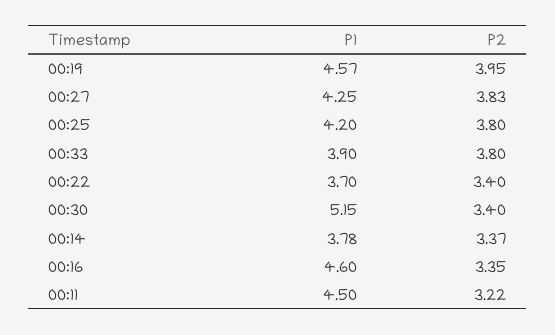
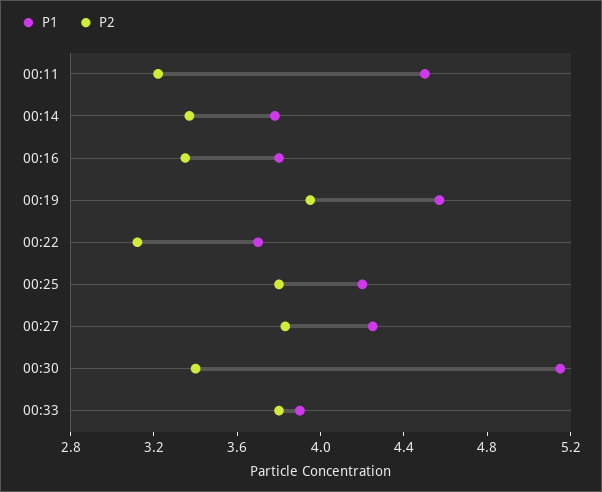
P2, 00:22: 3.4 -> 3.1
P1, 00:16: 4.6 -> 3.8

